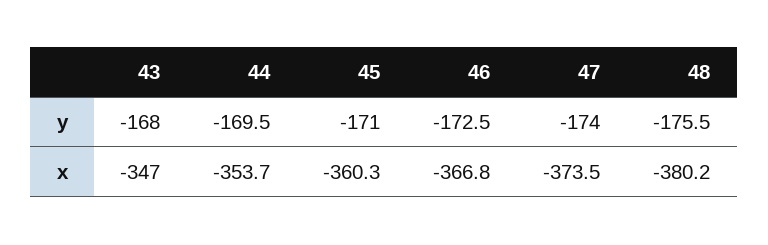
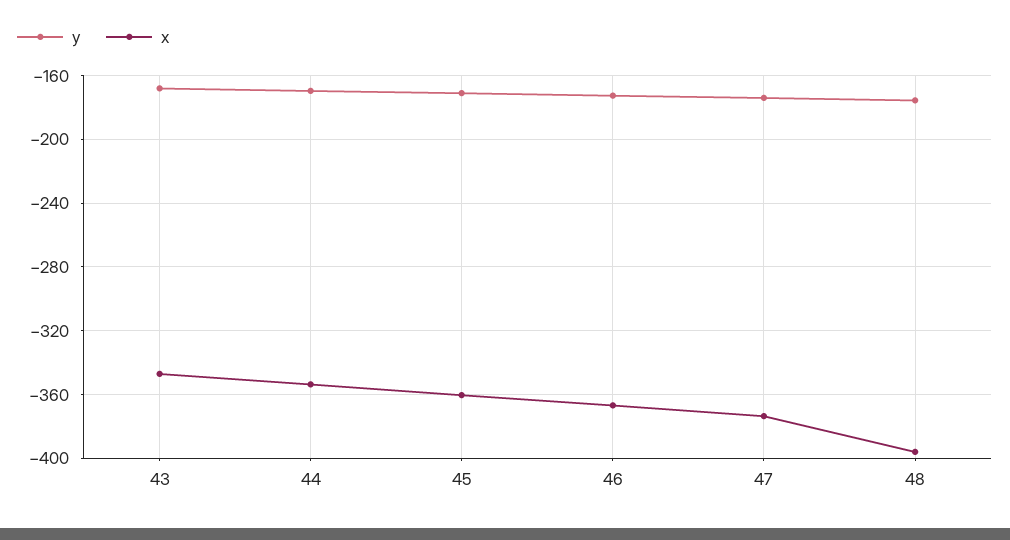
x, 48: -380.2 -> -395

